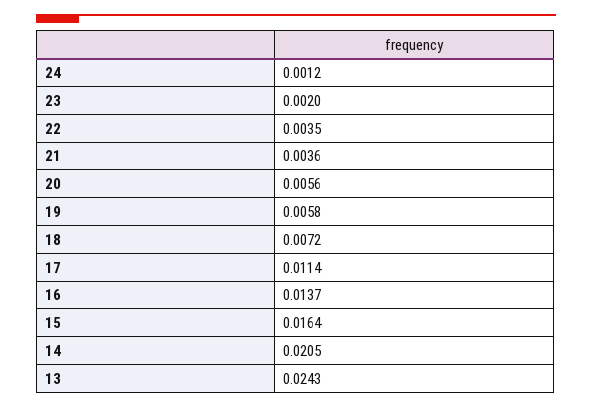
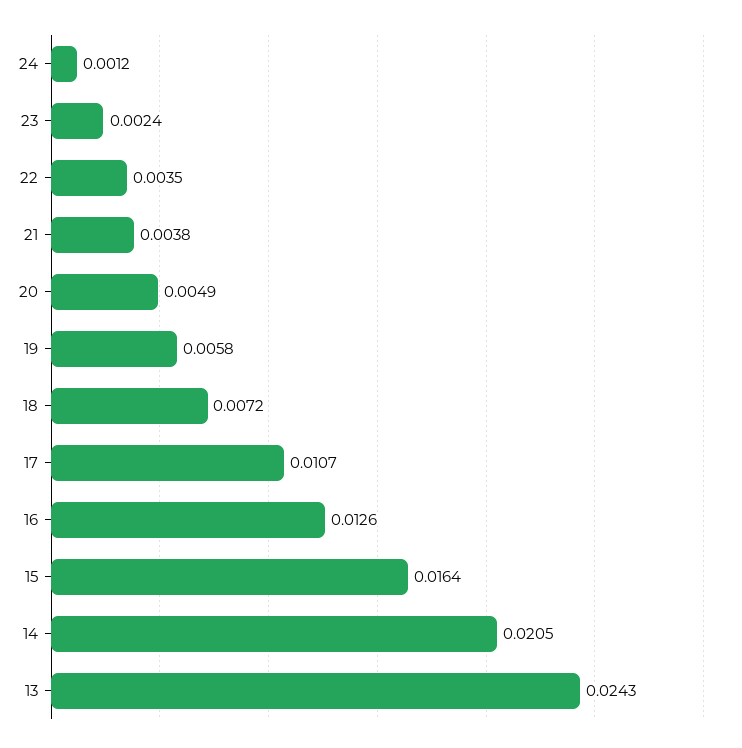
23: 0.002 -> 0.0024
21: 0.0036 -> 0.0038
20: 0.0056 -> 0.0049
17: 0.0114 -> 0.0107
16: 0.0137 -> 0.0126

